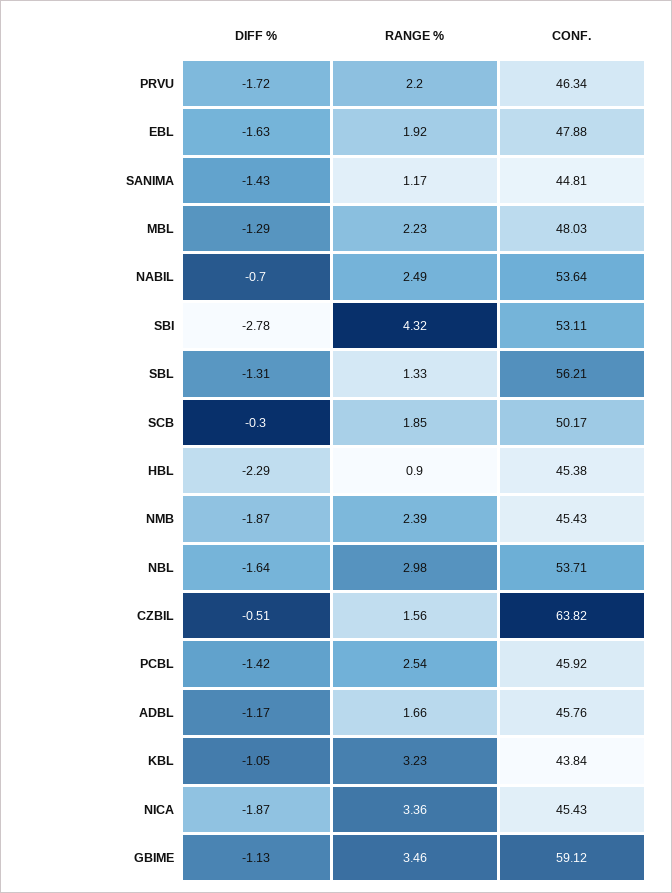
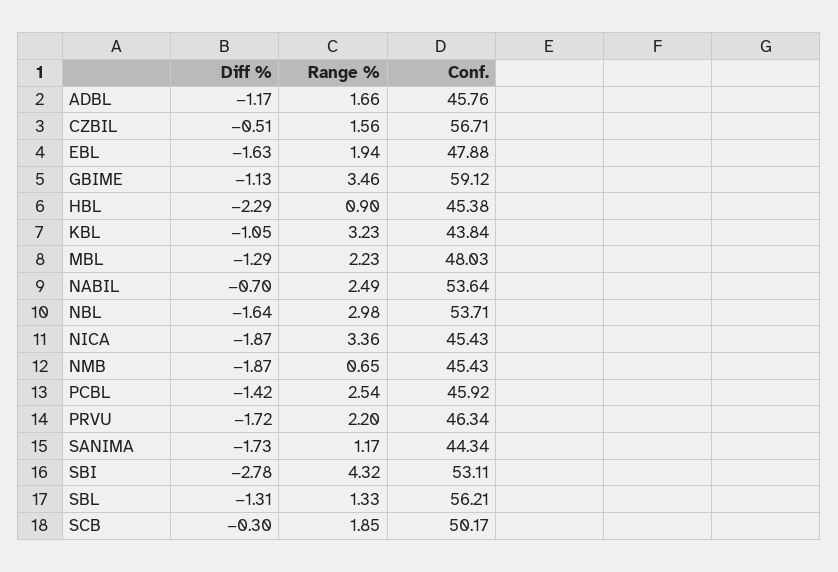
RANGE %, EBL: 1.92 -> 1.94
DIFF %, SANIMA: -1.43 -> -1.73
CONF., SANIMA: 44.81 -> 44.34
RANGE %, NMB: 2.39 -> 0.65
CONF., CZBIL: 63.82 -> 56.71

